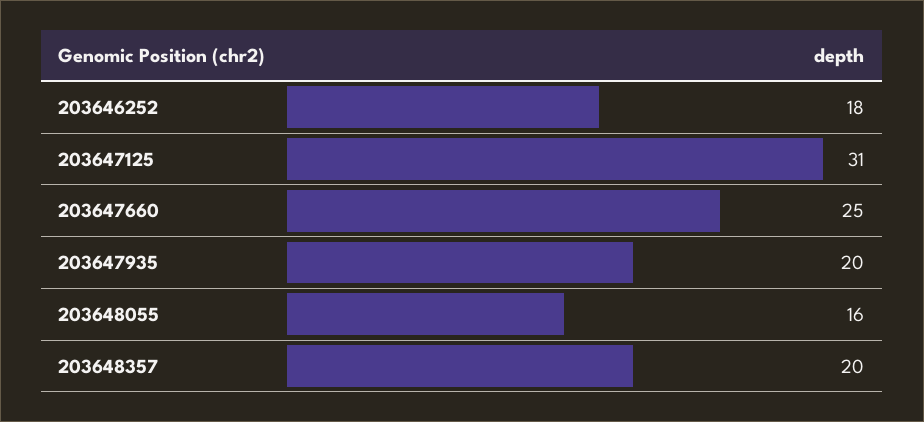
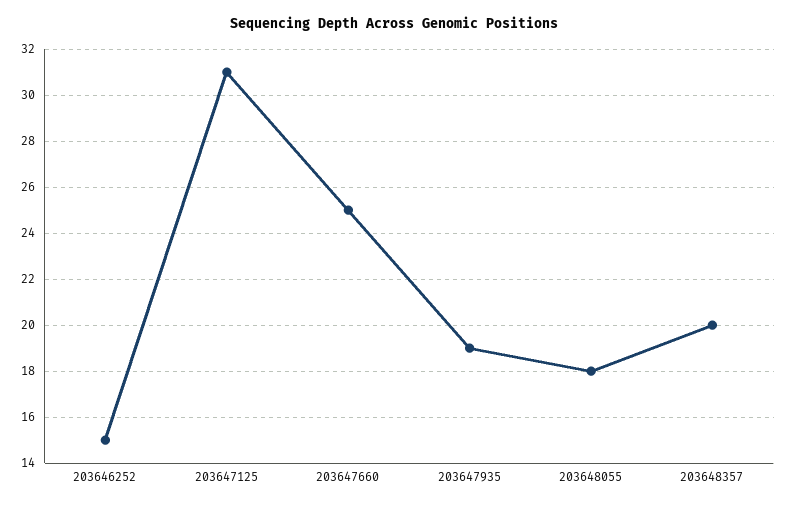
203646252: 18 -> 15
203647935: 20 -> 19
203648055: 16 -> 18

